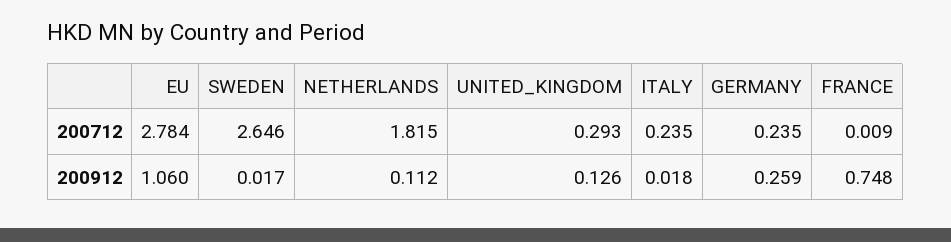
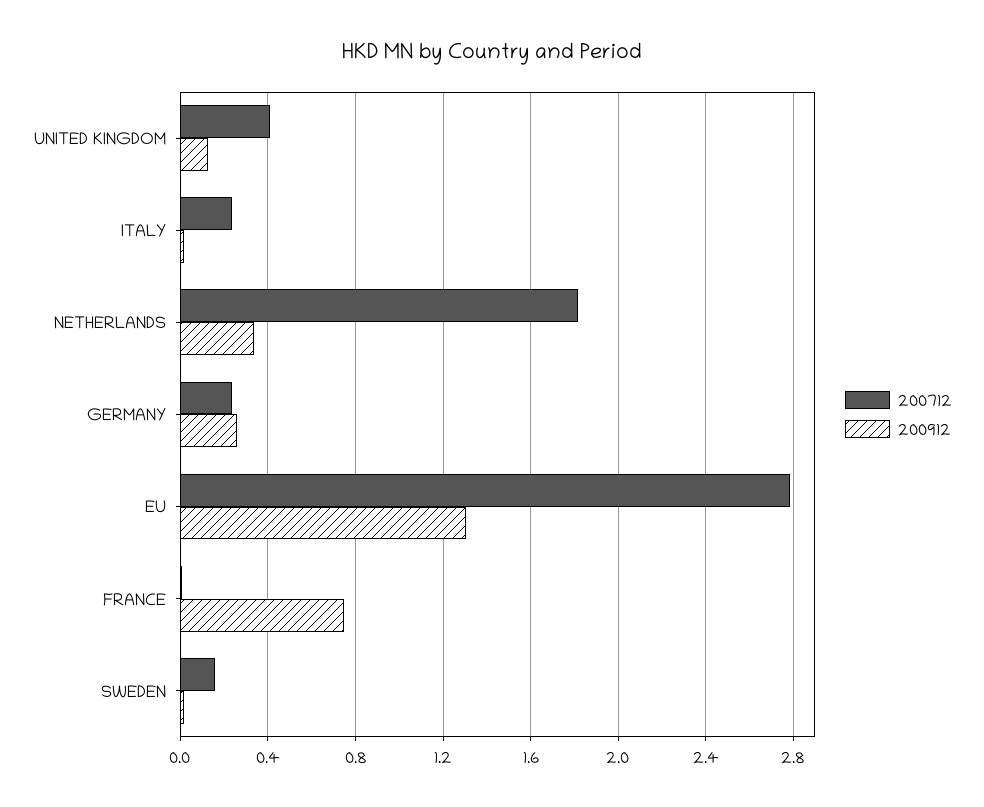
200712, SWEDEN: 2.646 -> 0.15
200712, UNITED_KINGDOM: 0.293 -> 0.4
200912, EU: 1.06 -> 1.3
200912, NETHERLANDS: 0.112 -> 0.35

